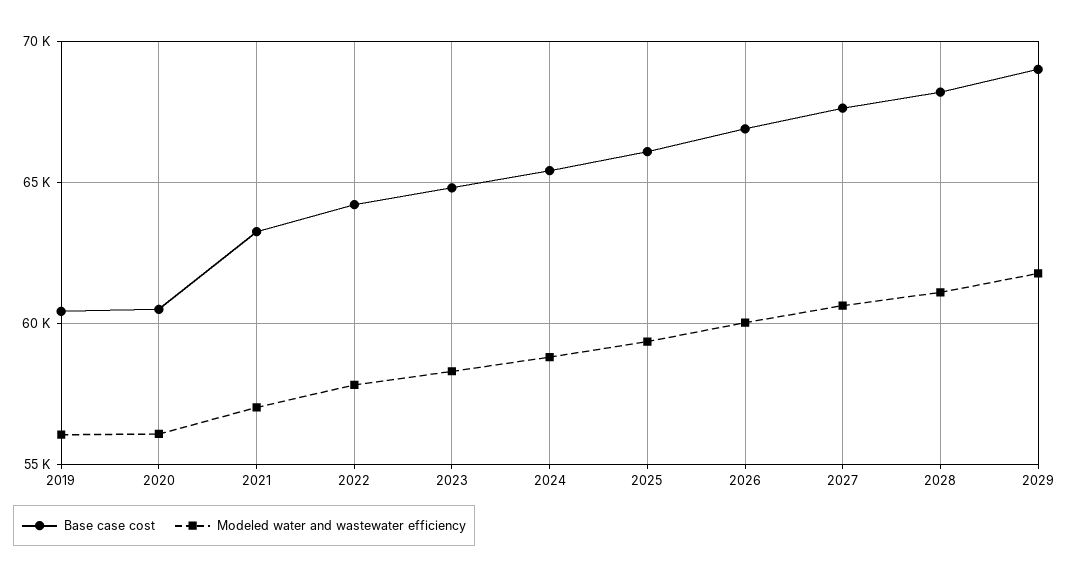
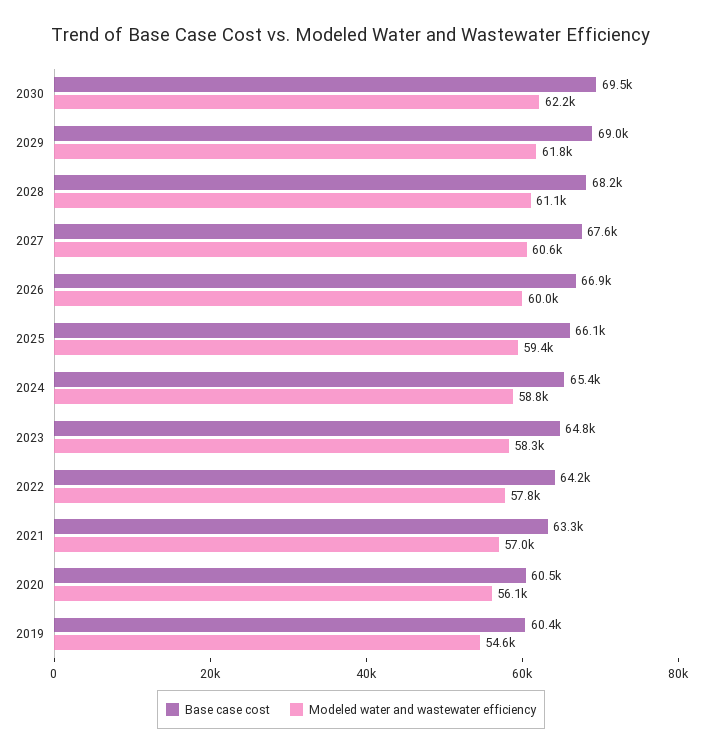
Modeled water and wastewater efficiency, 2019: 56000 -> 54600
Base case cost, 2030: none -> 69500
Modeled water and wastewater efficiency, 2030: none -> 62200

